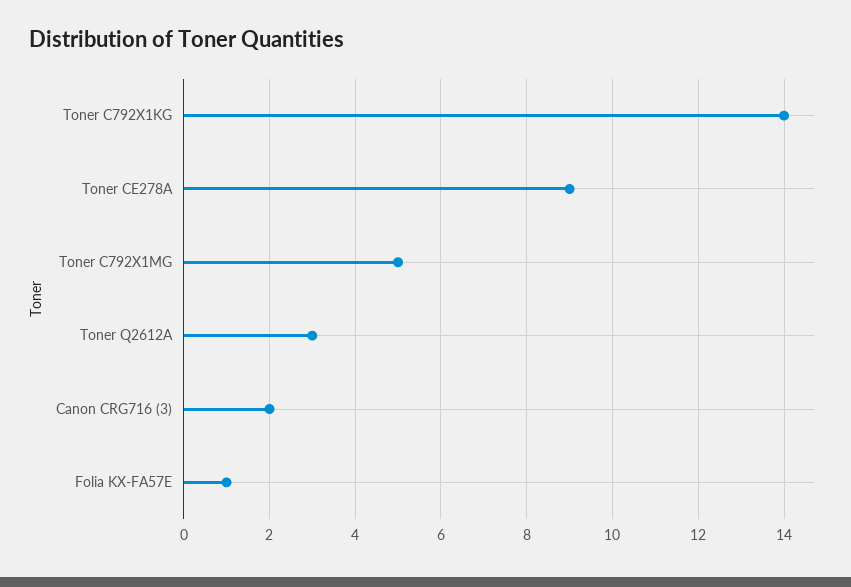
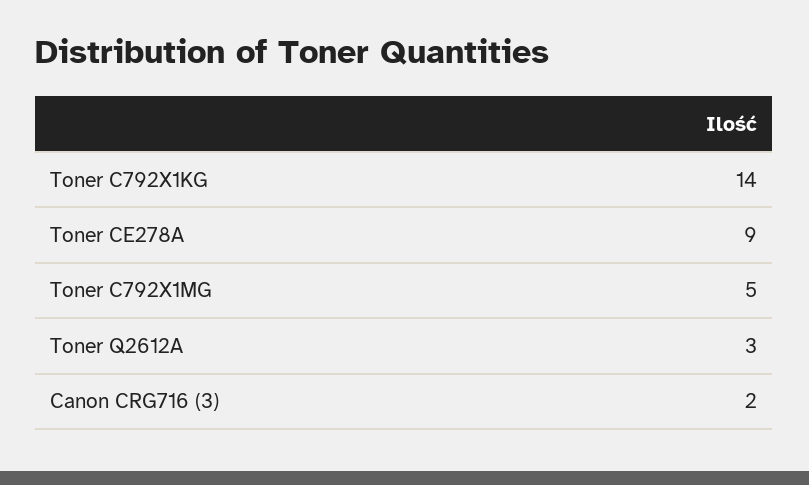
Folia KX-FA57E: 1 -> none

